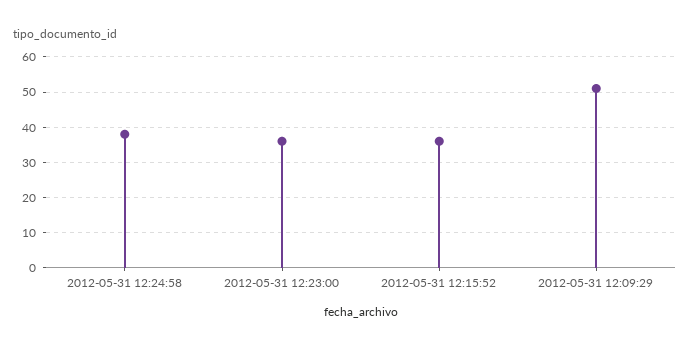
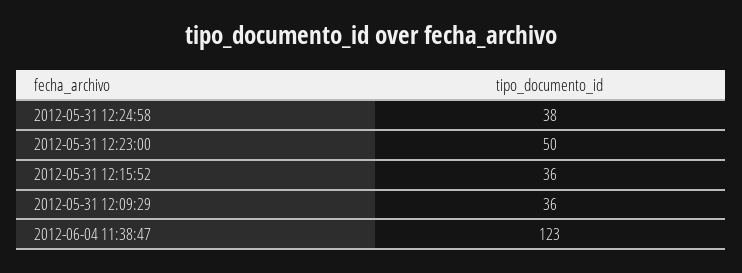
2012-05-31 12:23:00: 35 -> 50
2012-05-31 12:09:29: 50 -> 36
2012-06-04 11:38:47: none -> 123

